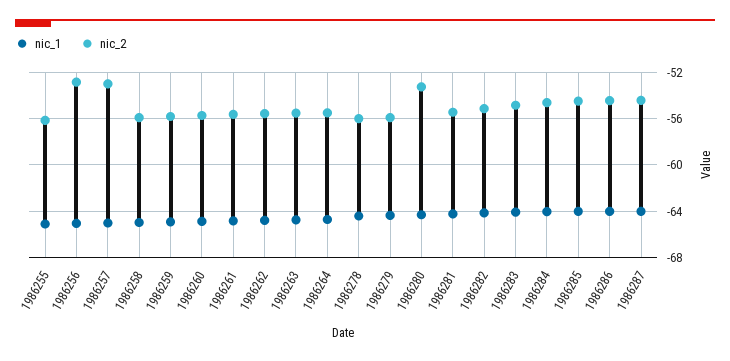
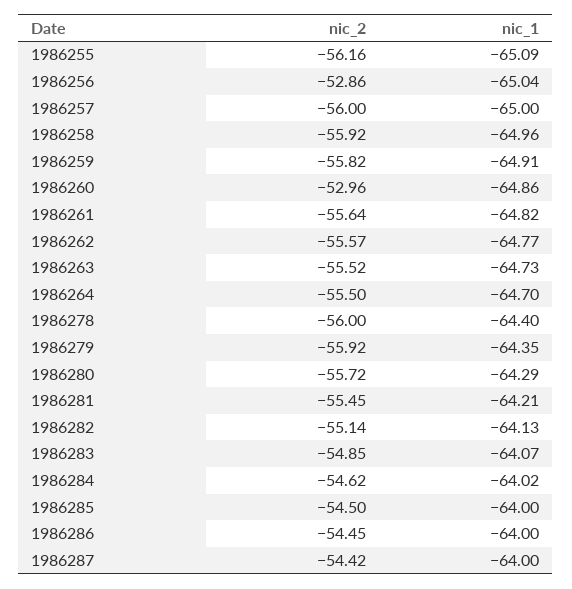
nic_2, 1986257: -53 -> -56
nic_2, 1986260: -56 -> -52.96
nic_2, 1986280: -53 -> -55.72

